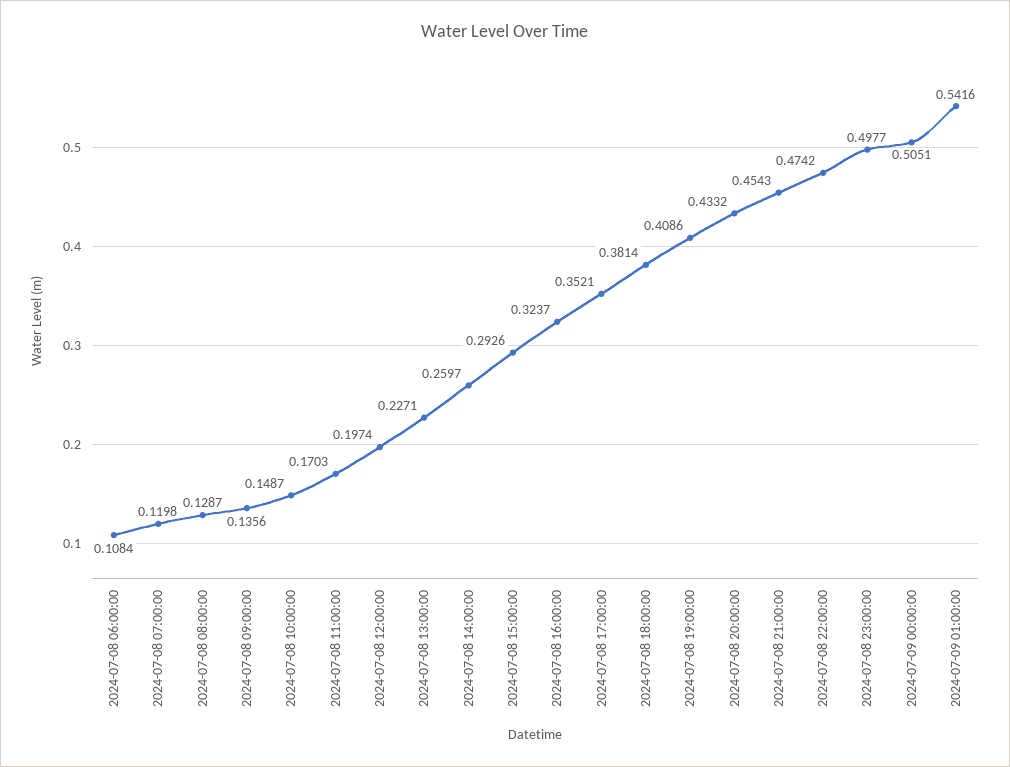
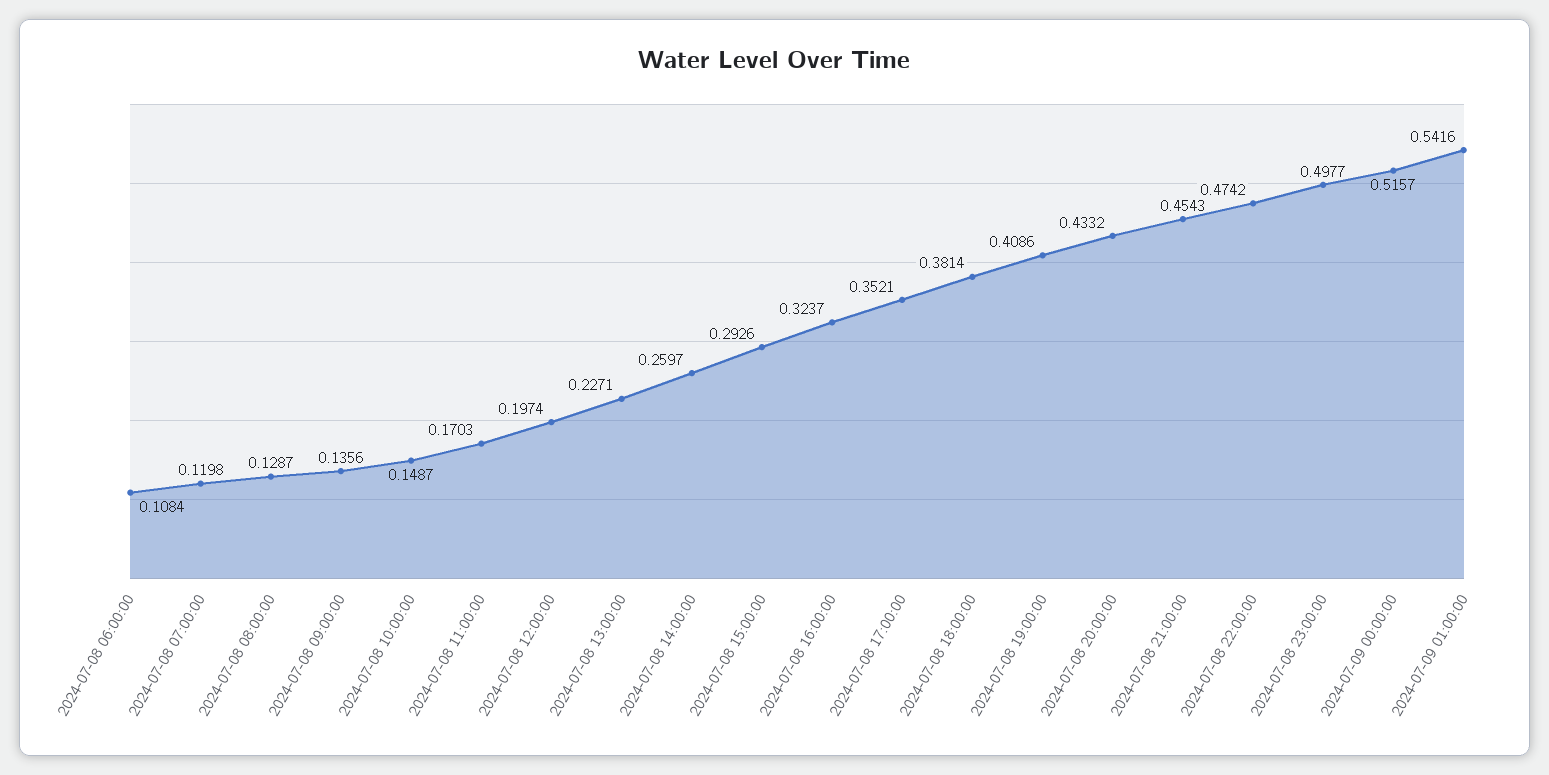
2024-07-09 00:00:00: 0.5051 -> 0.5157

